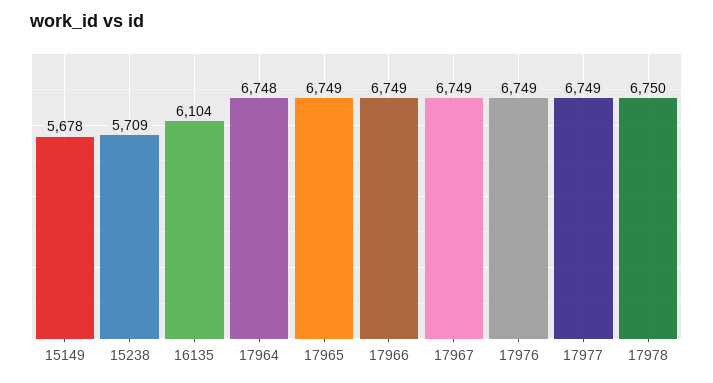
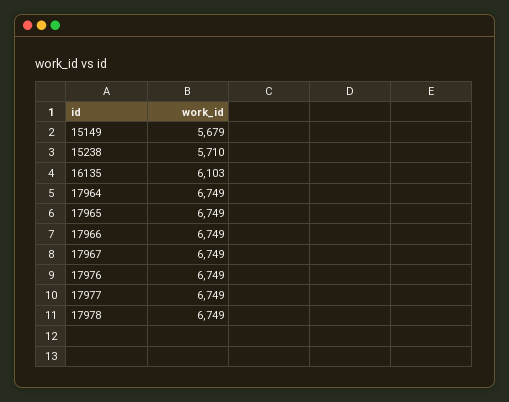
15149: 5678 -> 5679
15238: 5709 -> 5710
16135: 6104 -> 6103
17964: 6748 -> 6749
17978: 6750 -> 6749

